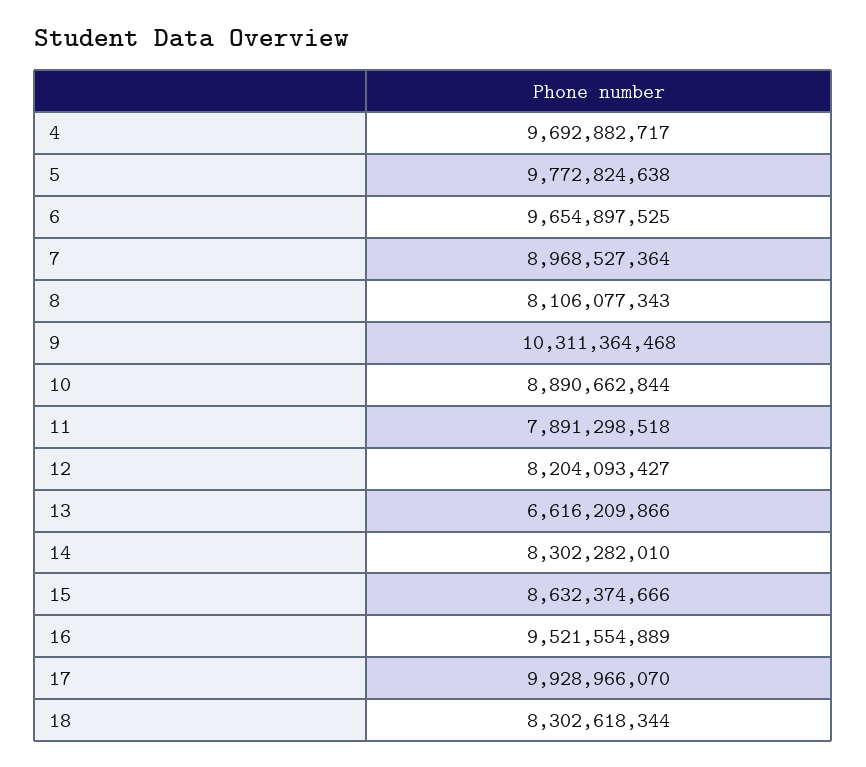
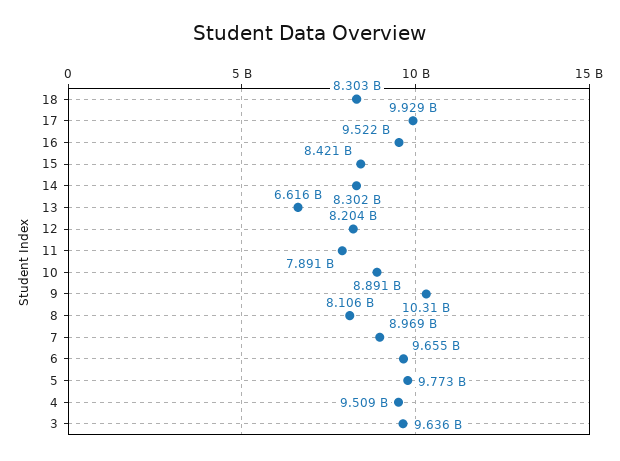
4: 9692882717 -> 9509000000
15: 8632374666 -> 8421000000
3: none -> 9636000000

